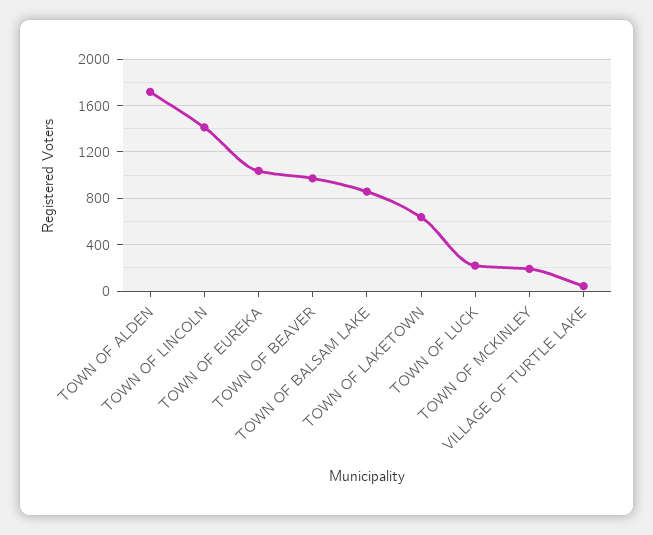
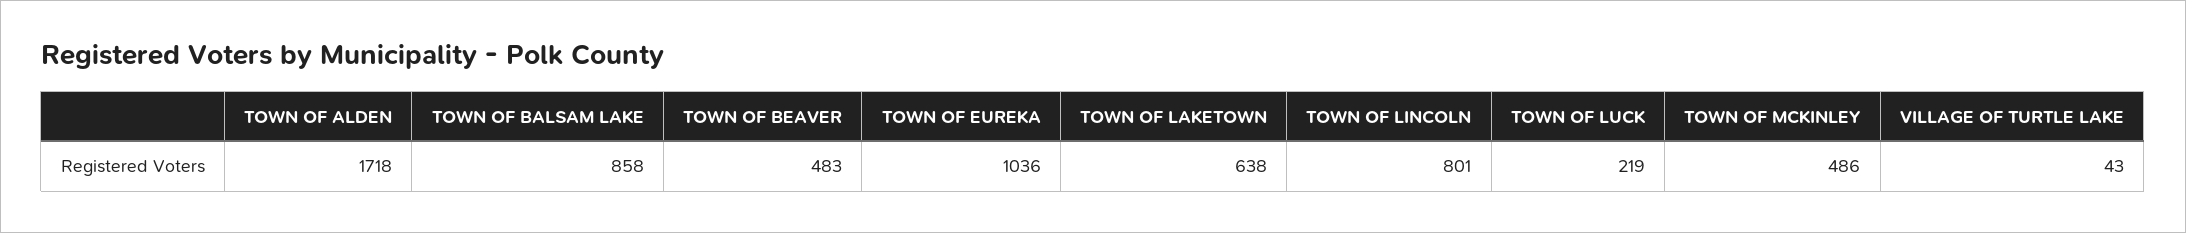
TOWN OF LINCOLN: 1400 -> 801
TOWN OF BEAVER: 1000 -> 483
TOWN OF MCKINLEY: 200 -> 486

